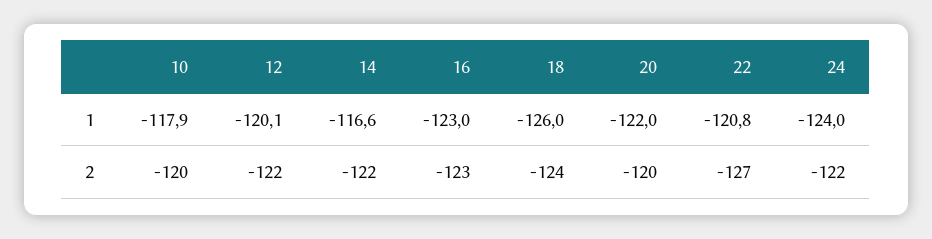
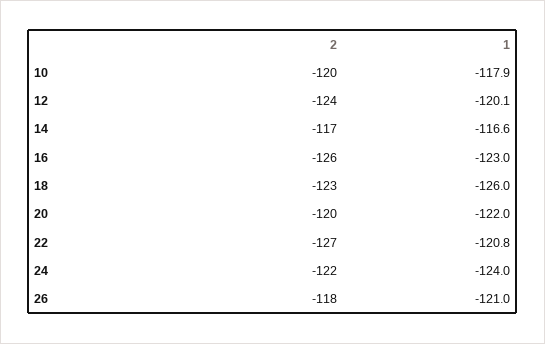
12, 2: -122 -> -124
14, 2: -122 -> -117
16, 2: -123 -> -126
18, 2: -124 -> -123
26, 2: none -> -118
26, 1: none -> -121

